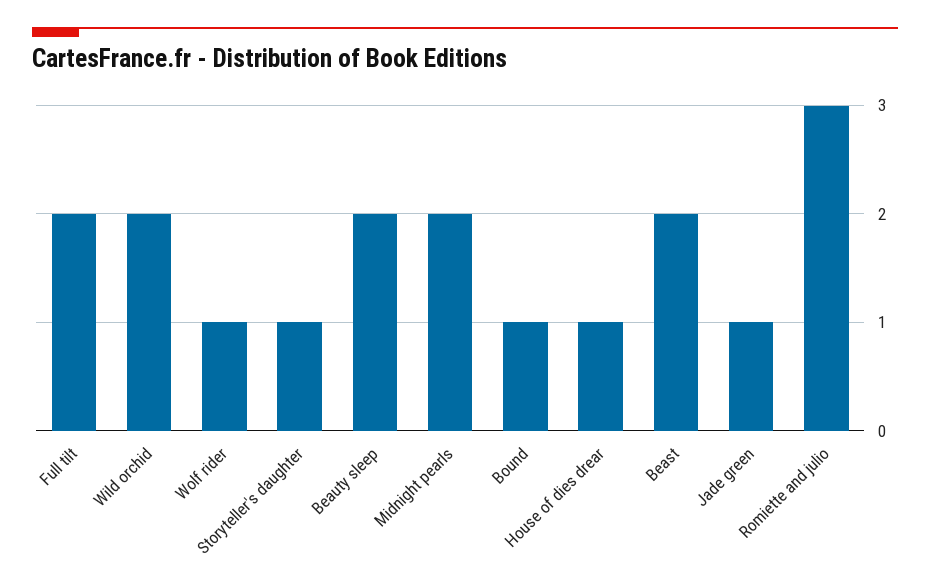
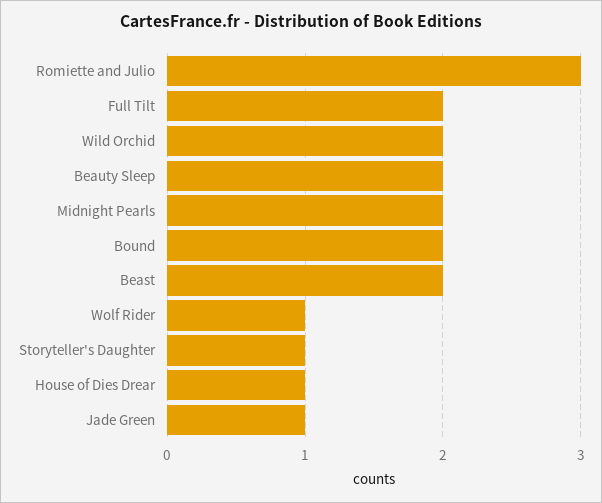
Bound: 1 -> 2

